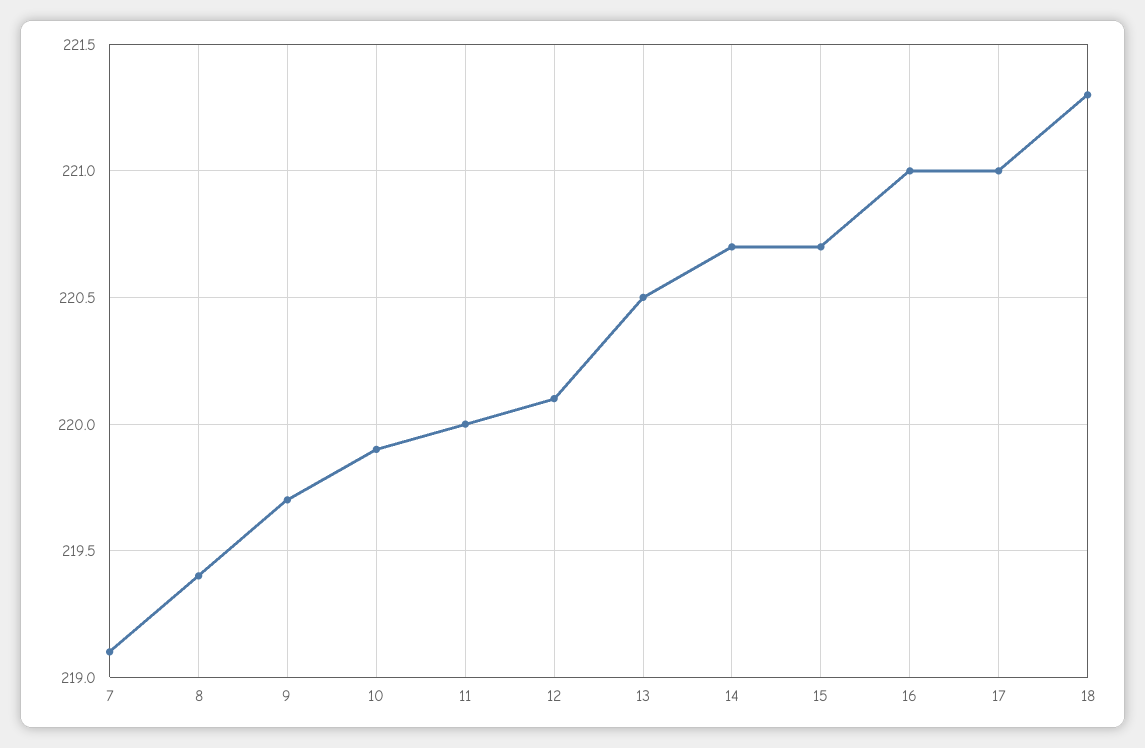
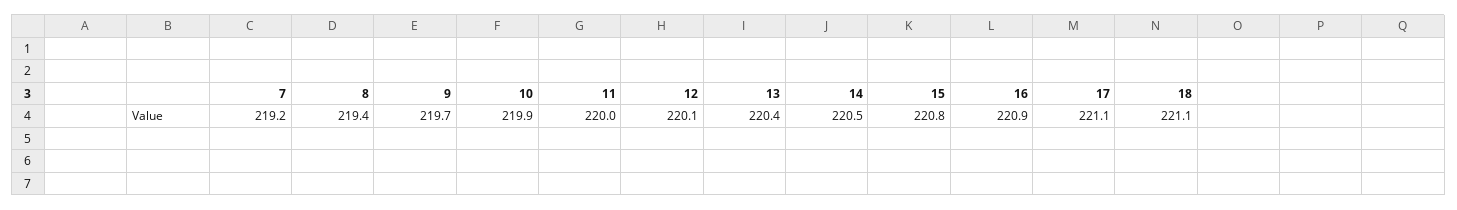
7: 219.1 -> 219.2
13: 220.5 -> 220.4
14: 220.7 -> 220.5
15: 220.7 -> 220.8
16: 221 -> 220.9
17: 221 -> 221.1
18: 221.3 -> 221.1

